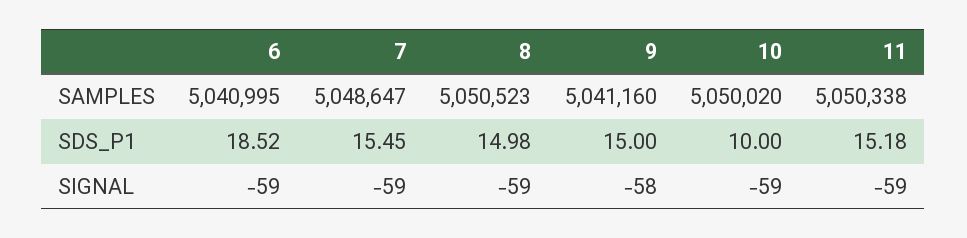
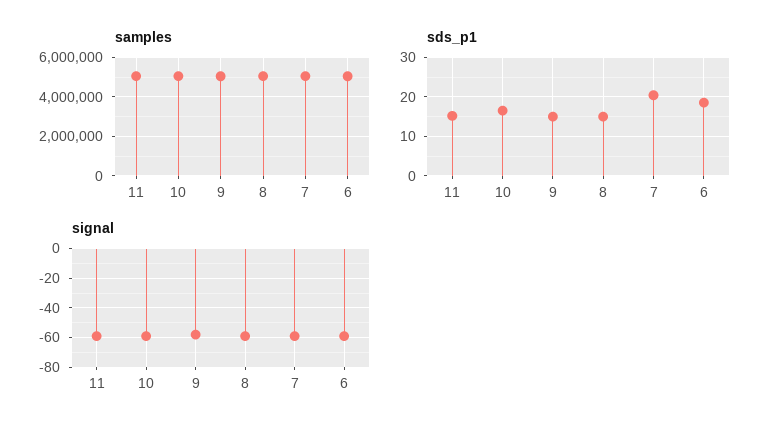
SDS_P1, 7: 15.45 -> 20
SDS_P1, 10: 10 -> 16

